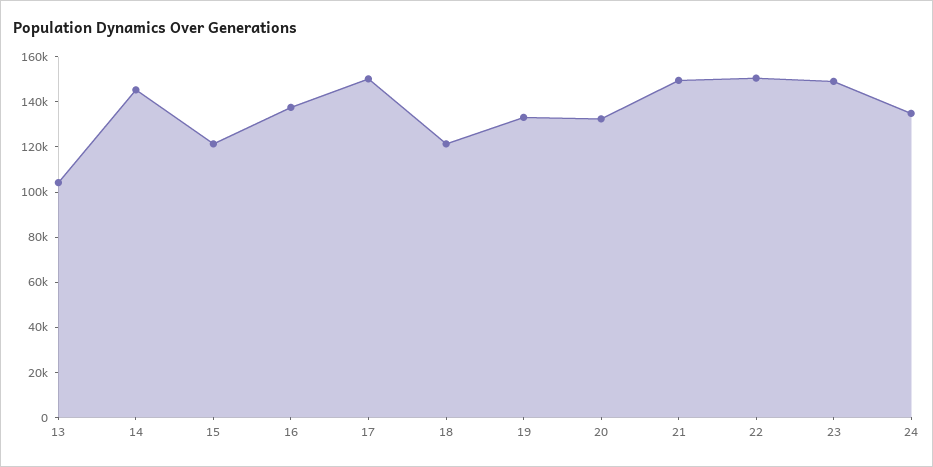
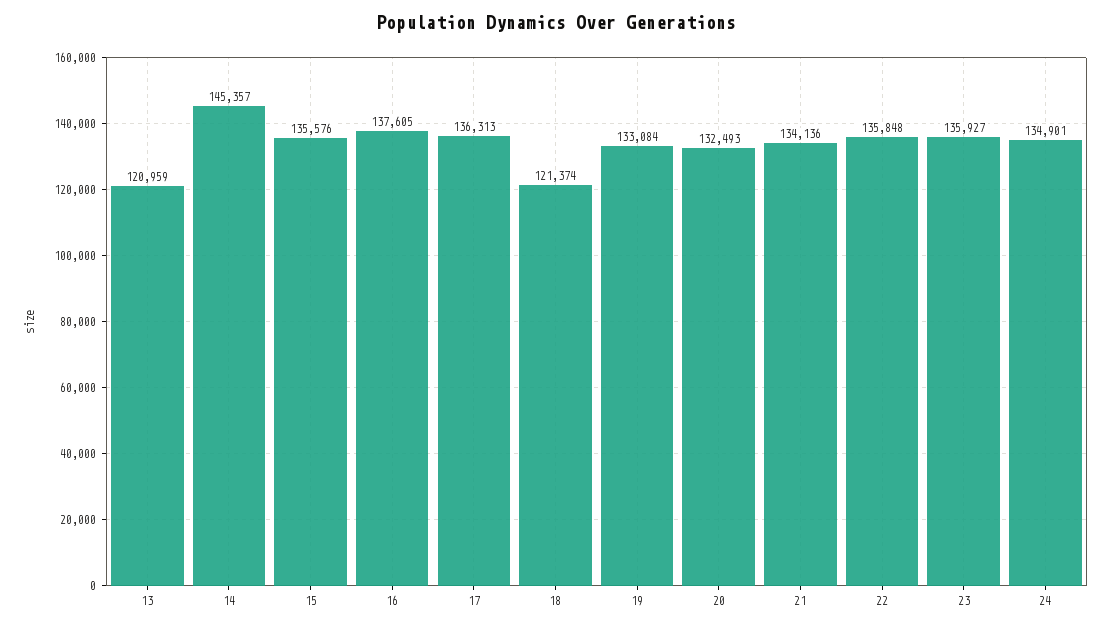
13: 105000 -> 120959
15: 120000 -> 135576
17: 150000 -> 136313
21: 150000 -> 134136
22: 150000 -> 135848
23: 150000 -> 135927

